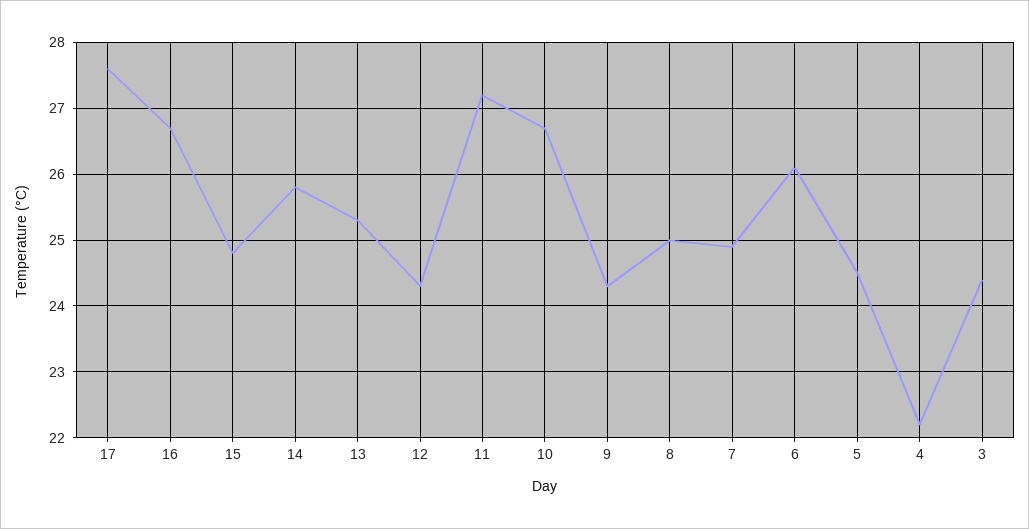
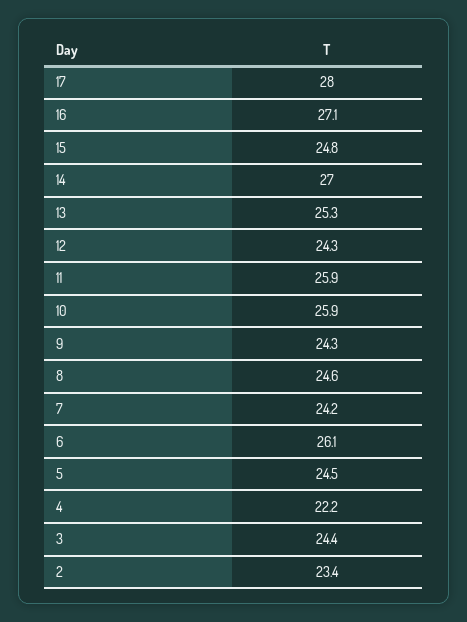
17: 27.6 -> 28
16: 26.7 -> 27.1
14: 25.8 -> 27
11: 27.2 -> 25.9
10: 26.7 -> 25.9
8: 25 -> 24.6
7: 24.9 -> 24.2
2: none -> 23.4

